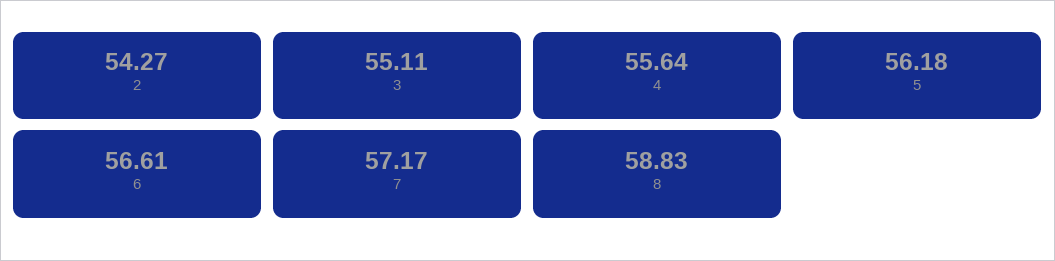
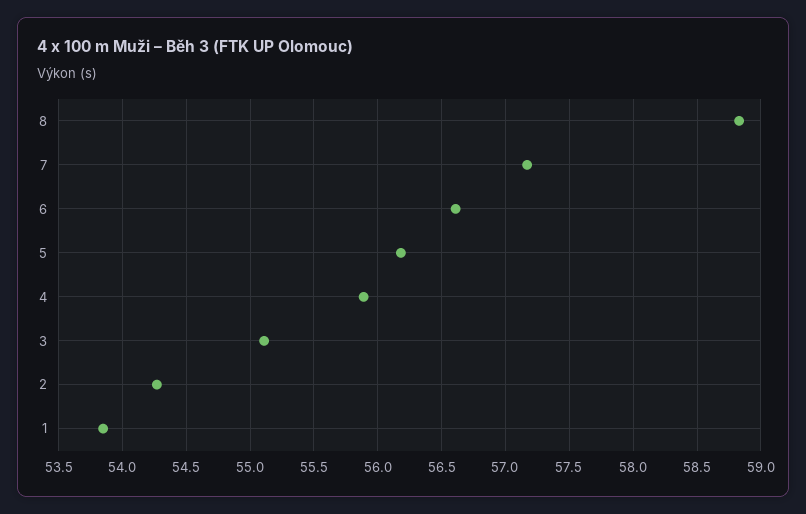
4: 55.64 -> 55.9
1: none -> 53.85

